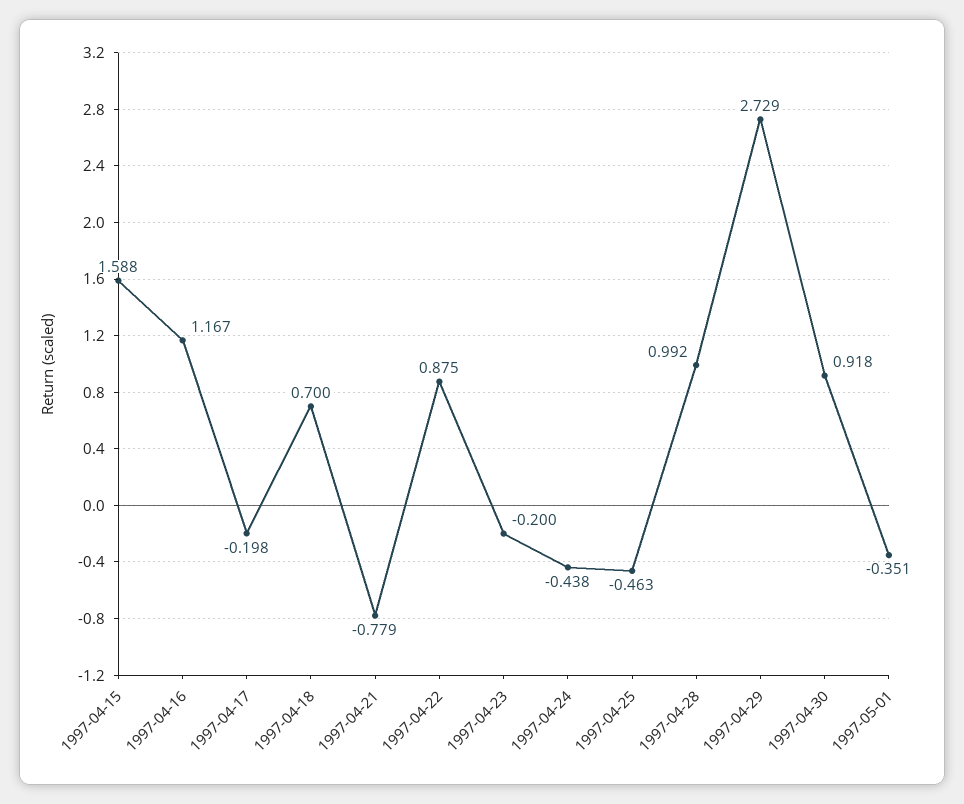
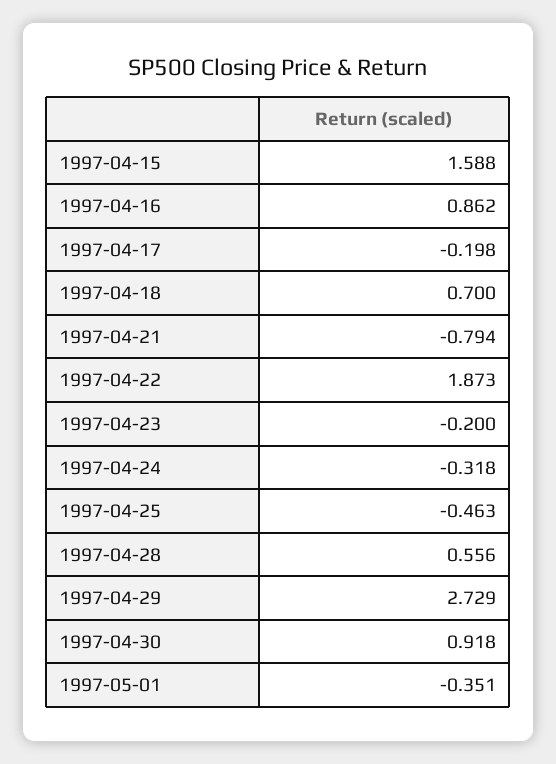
1997-04-16: 1.167 -> 0.862
1997-04-21: -0.779 -> -0.794
1997-04-22: 0.875 -> 1.873
1997-04-24: -0.438 -> -0.318
1997-04-28: 0.992 -> 0.556

